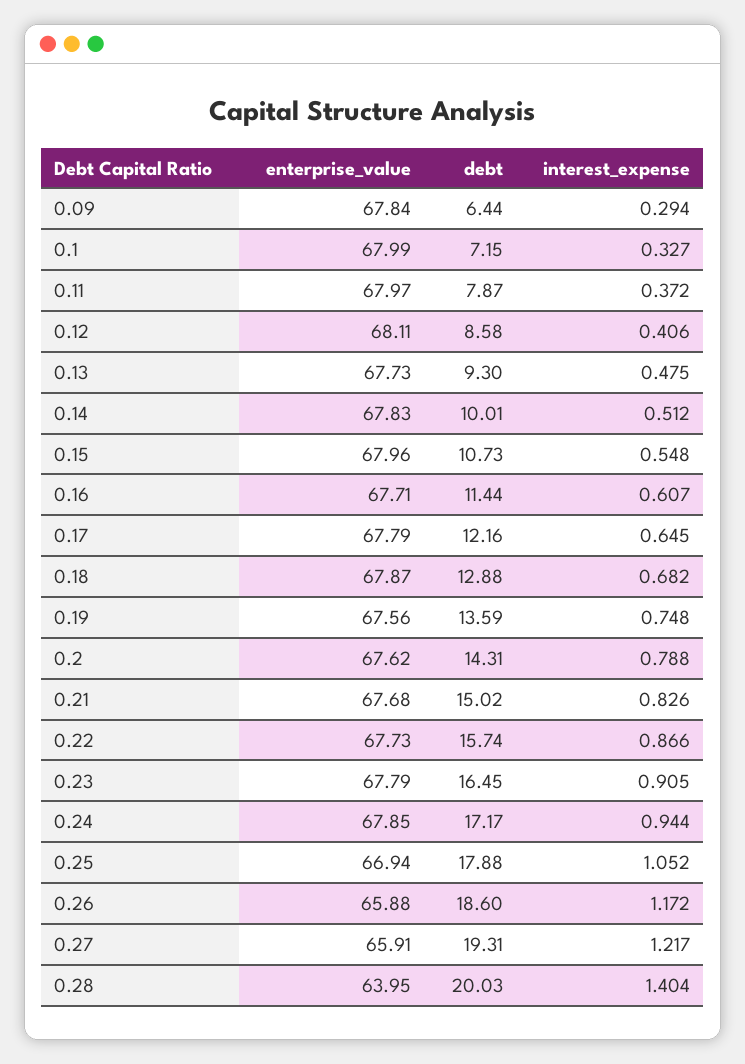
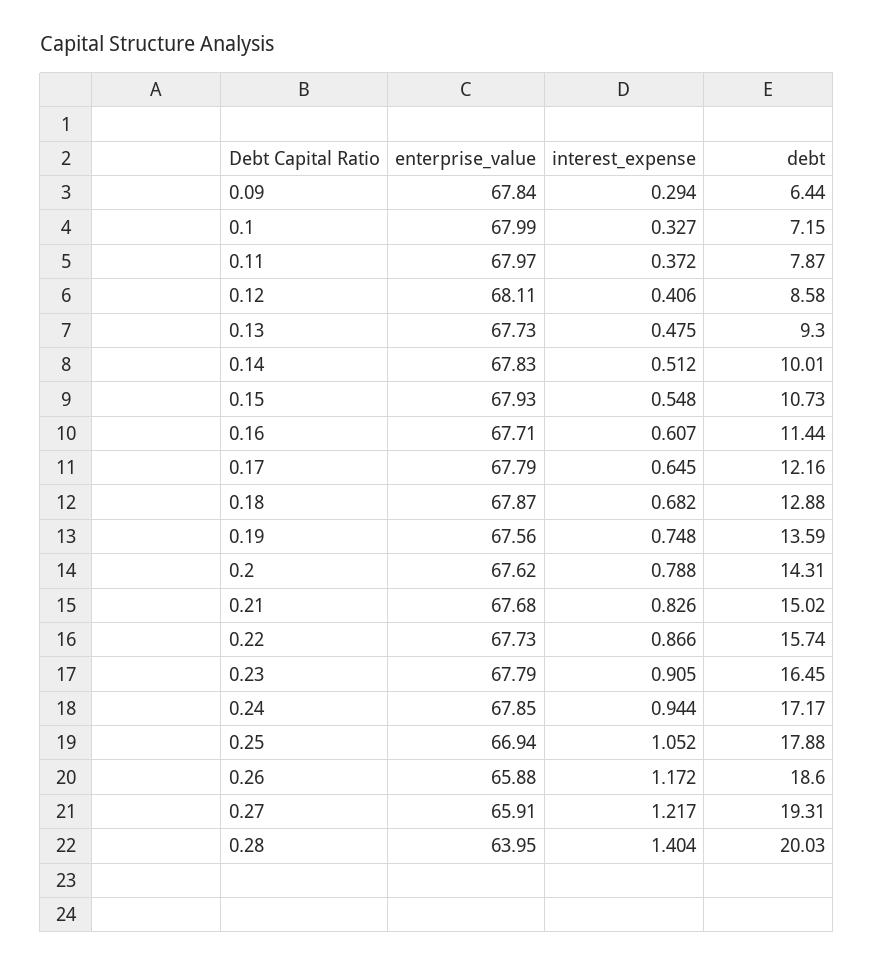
enterprise_value, 0.15: 67.96 -> 67.93

